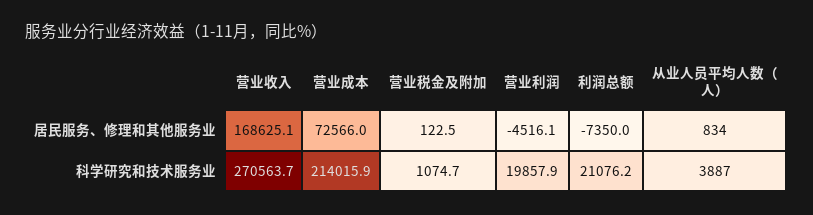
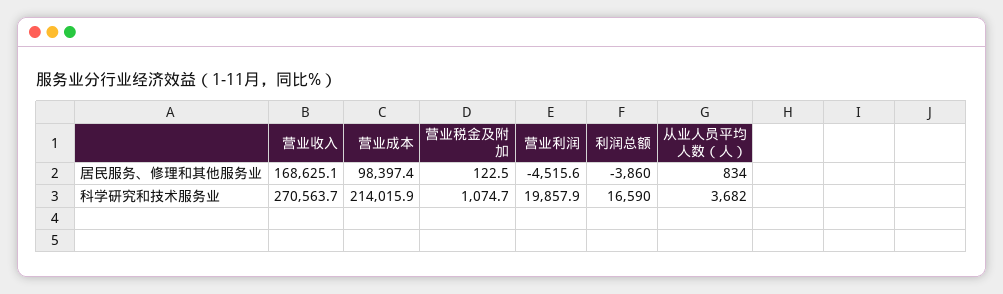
营业成本, 居民服务、修理和其他服务业: 72566 -> 98397.4
营业利润, 居民服务、修理和其他服务业: -4516.1 -> -4515.6
利润总额, 居民服务、修理和其他服务业: -7350 -> -3860
利润总额, 科学研究和技术服务业: 21076.2 -> 16590
从业人员平均人数（人）, 科学研究和技术服务业: 3887 -> 3682

